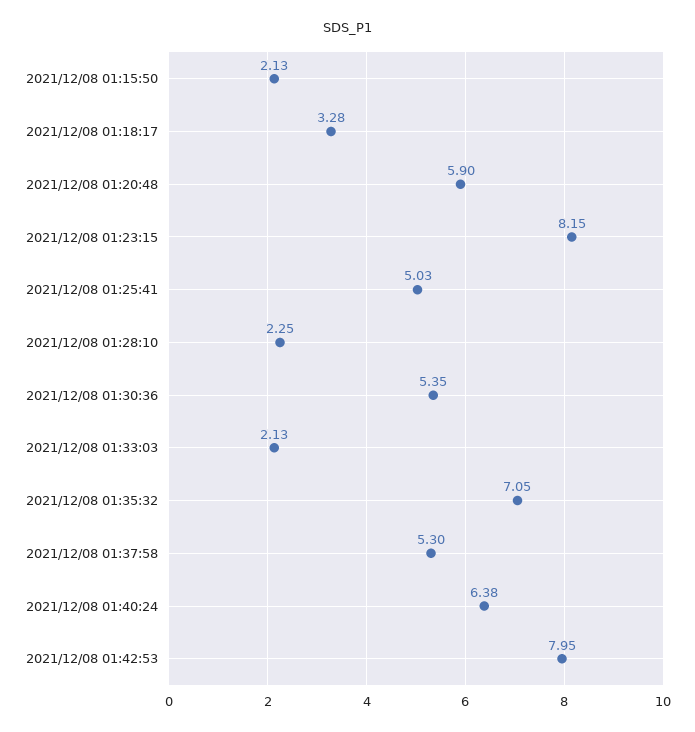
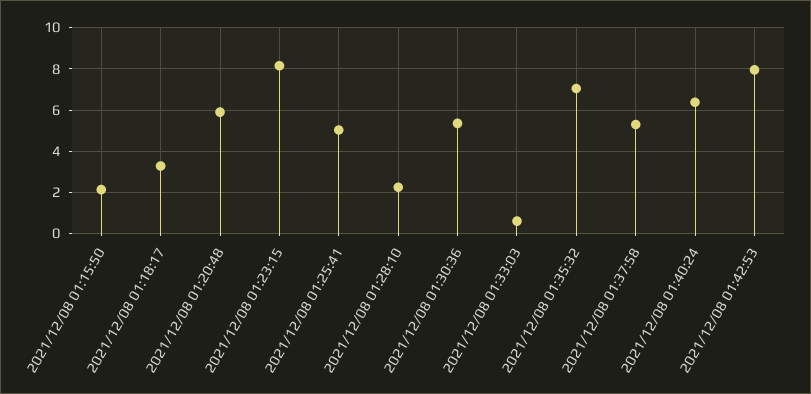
2021/12/08 01:33:03: 2.13 -> 0.5

